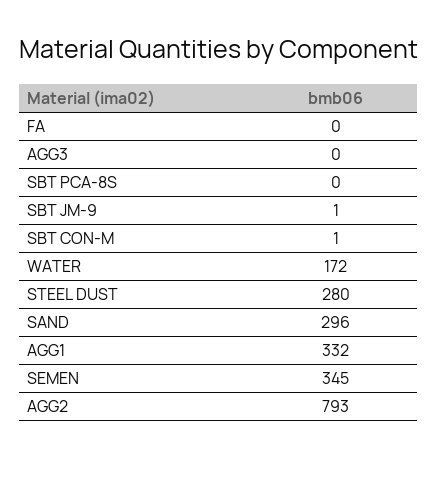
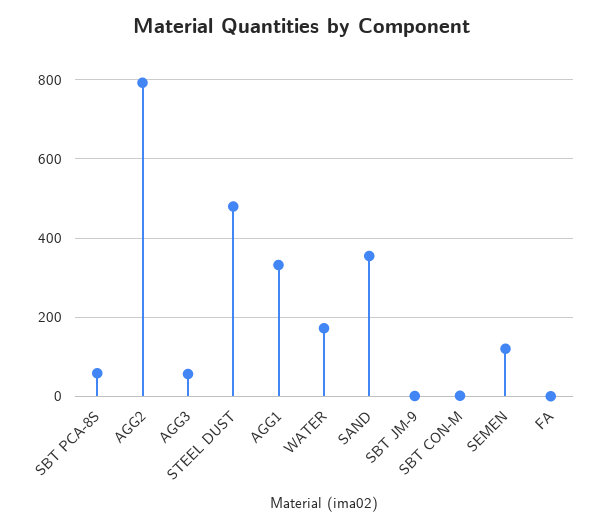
AGG3: 0 -> 60
SBT PCA-8S: 0 -> 60
STEEL DUST: 280 -> 480
SAND: 296 -> 360
SEMEN: 345 -> 120

